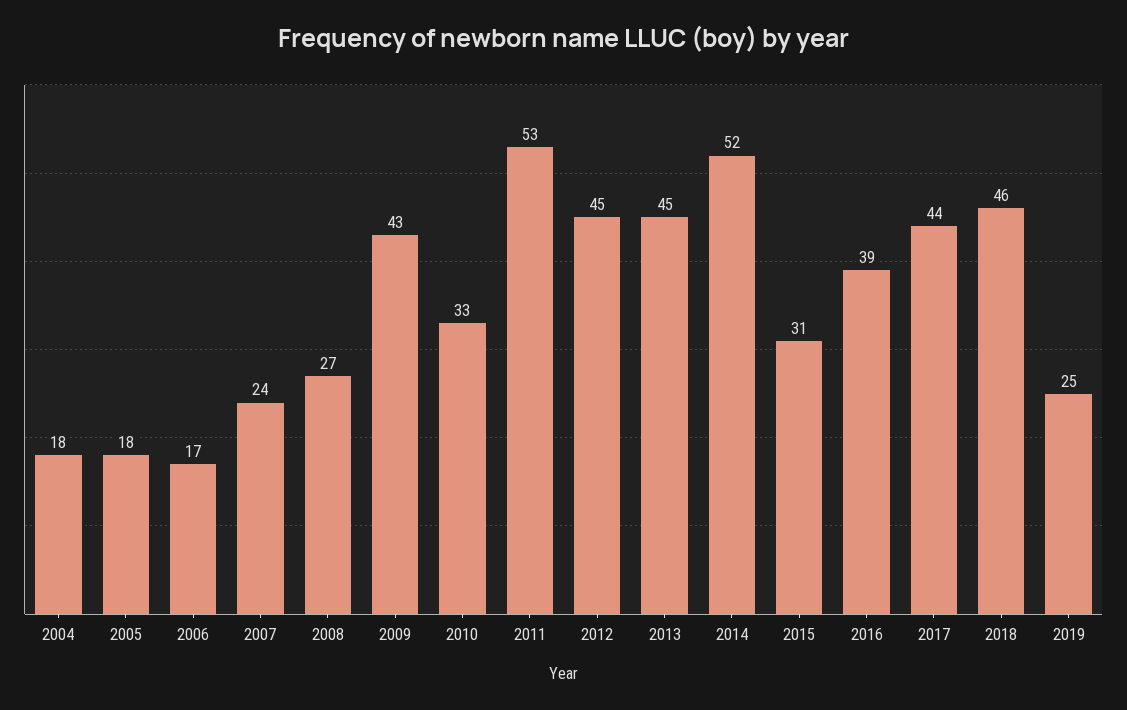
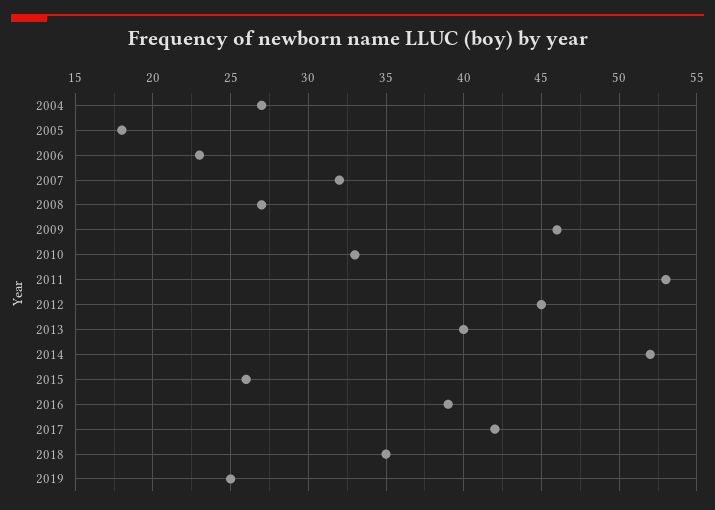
2004: 18 -> 27
2006: 17 -> 23
2007: 24 -> 32
2009: 43 -> 46
2013: 45 -> 40
2015: 31 -> 26
2017: 44 -> 42
2018: 46 -> 35

